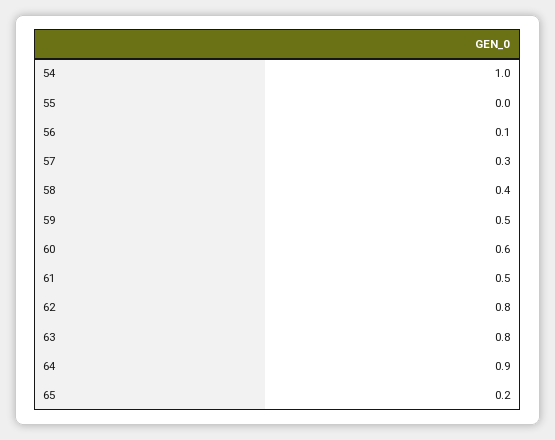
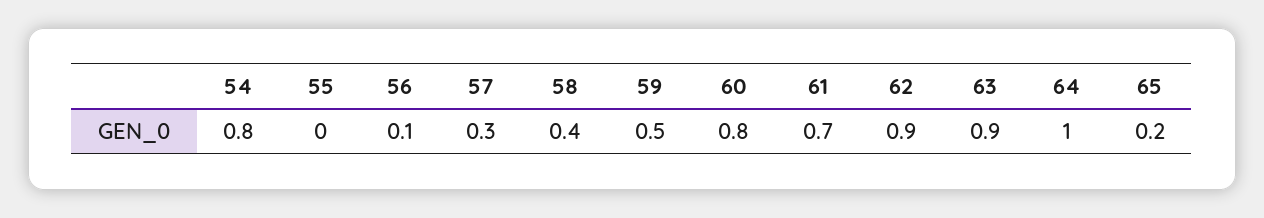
54: 1 -> 0.8
60: 0.6 -> 0.8
61: 0.5 -> 0.7
62: 0.8 -> 0.9
63: 0.8 -> 0.9
64: 0.9 -> 1

